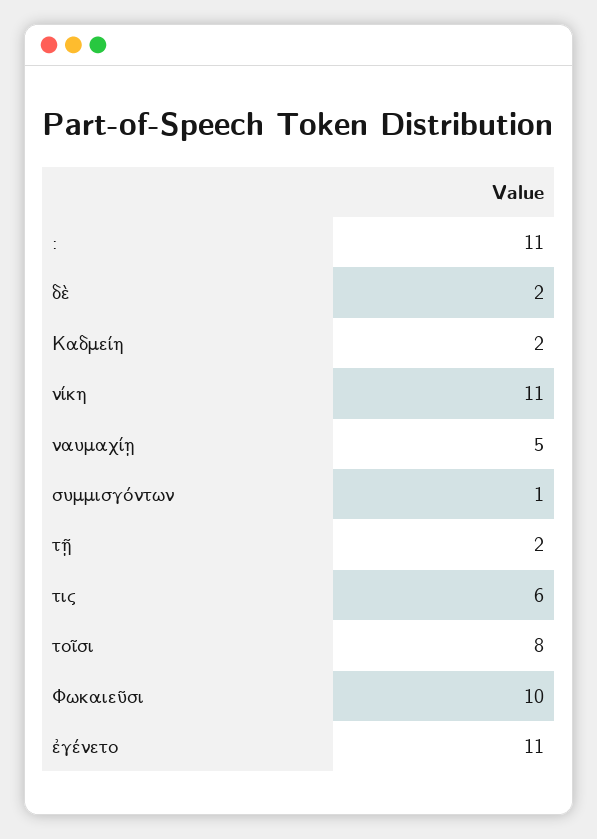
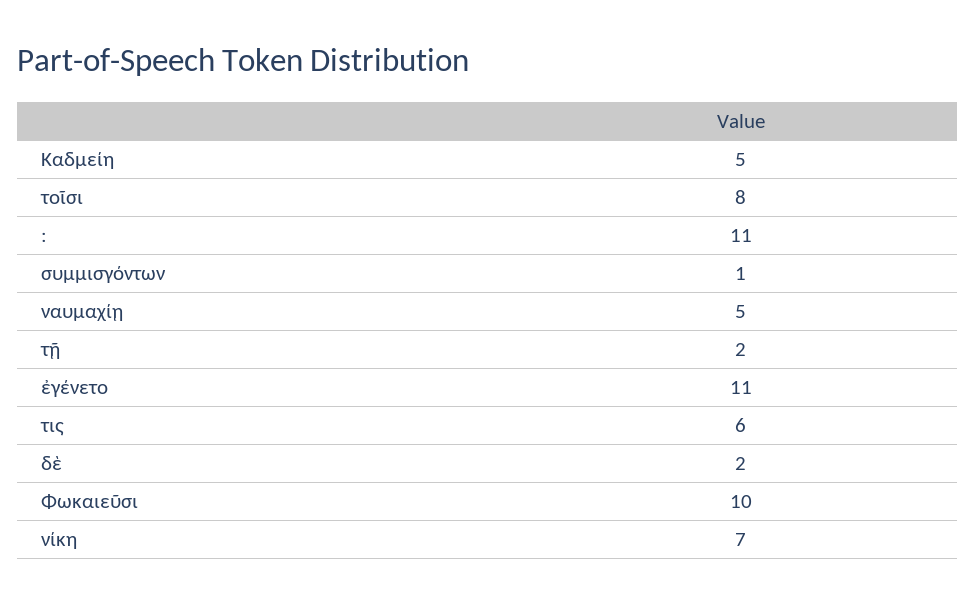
Καδμείη: 2 -> 5
νίκη: 11 -> 7

